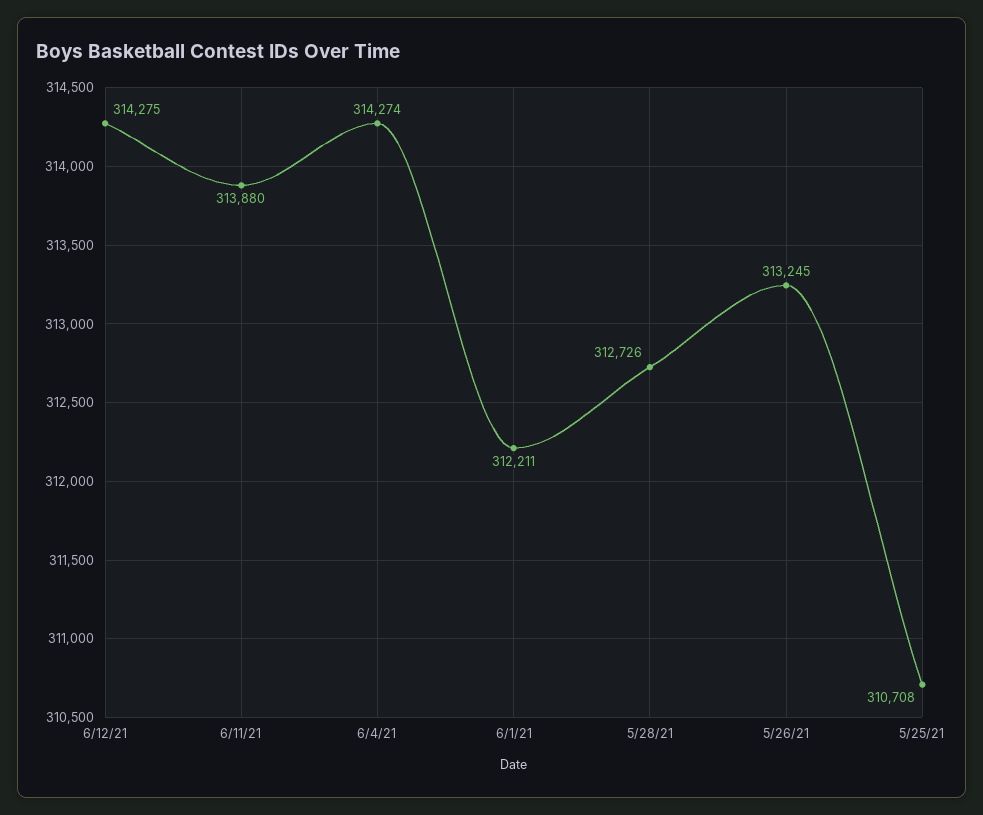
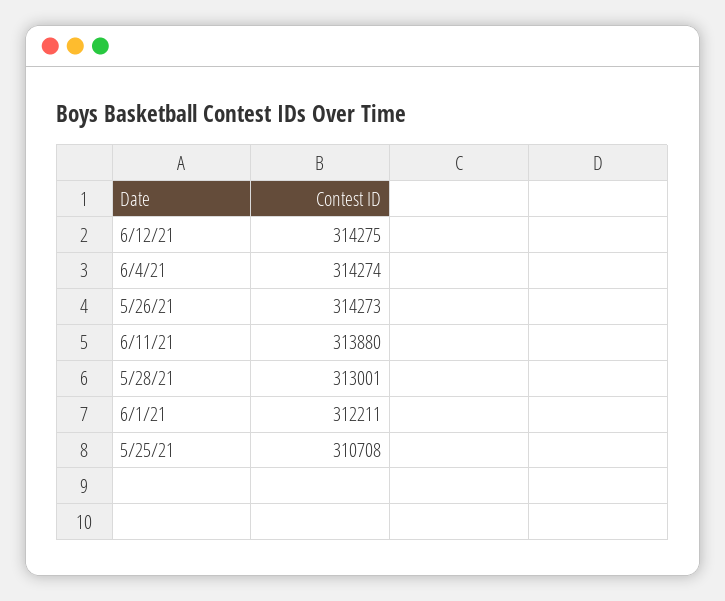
5/28/21: 312726 -> 313001
5/26/21: 313245 -> 314273

